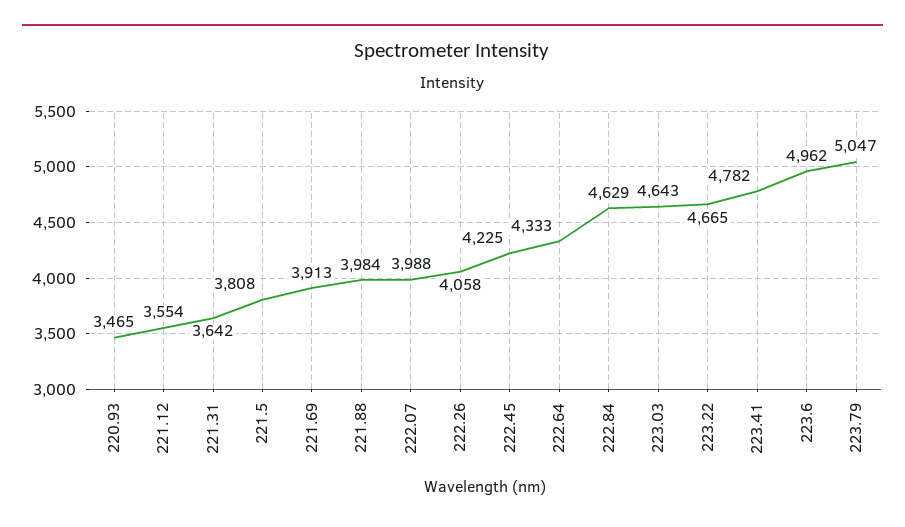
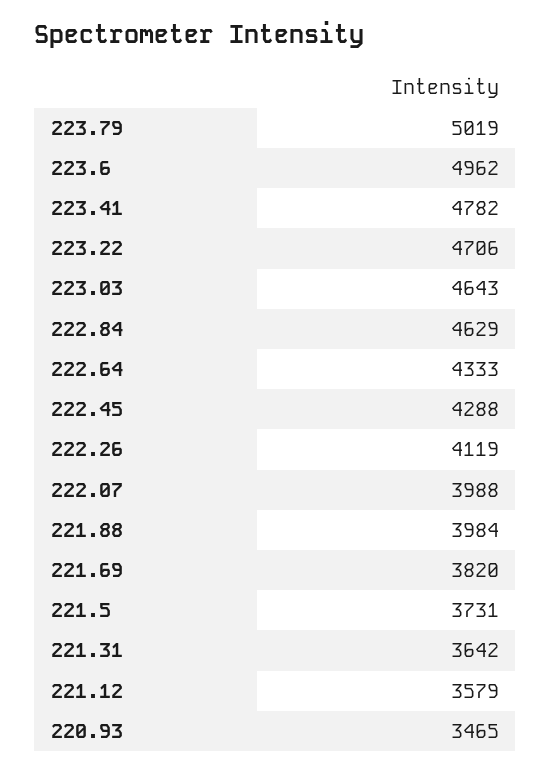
221.12: 3554 -> 3579
221.5: 3808 -> 3731
221.69: 3913 -> 3820
222.26: 4058 -> 4119
222.45: 4225 -> 4288
223.22: 4665 -> 4706
223.79: 5047 -> 5019

